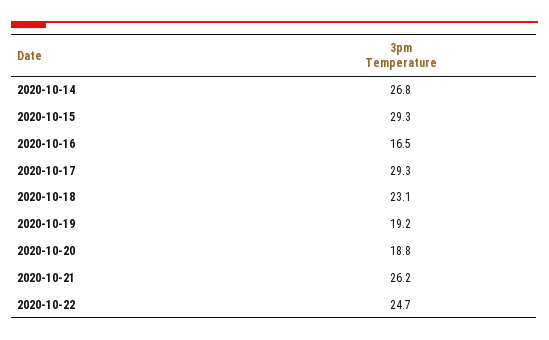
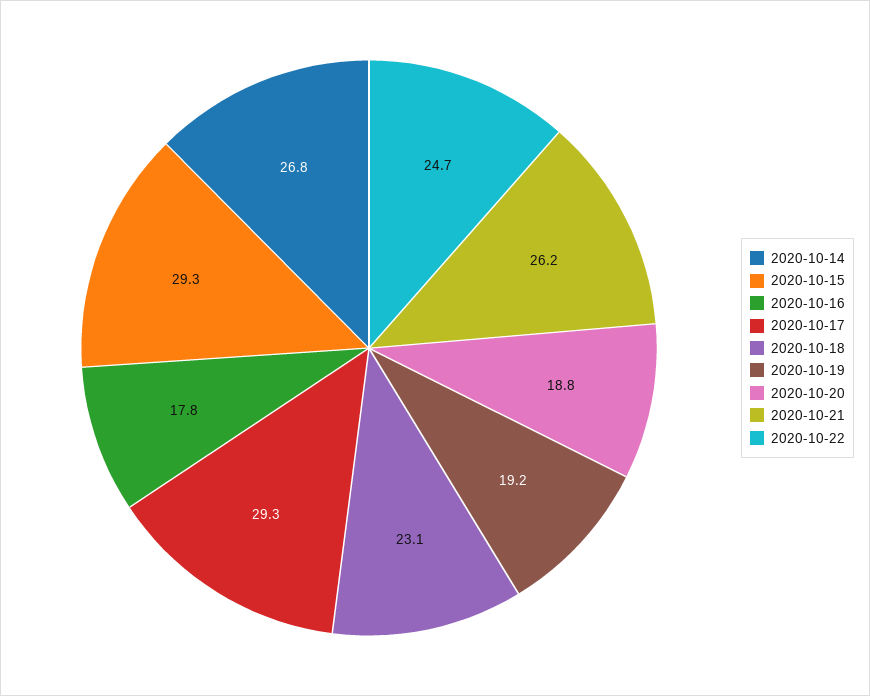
2020-10-16: 16.5 -> 17.8

